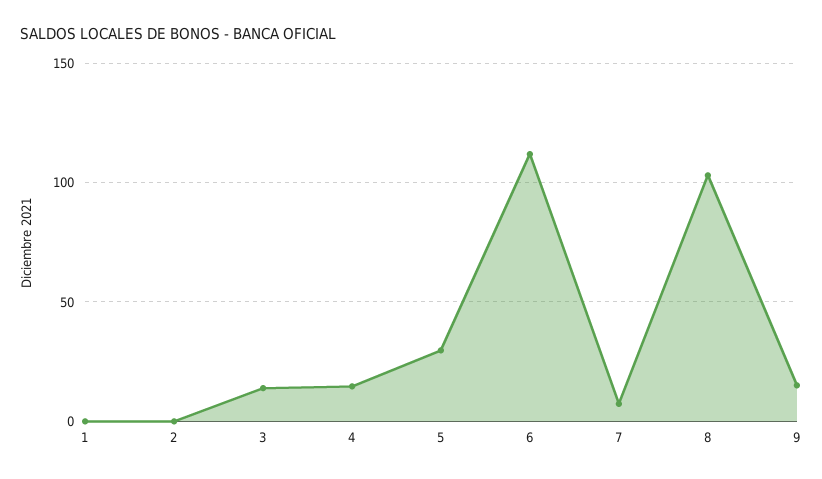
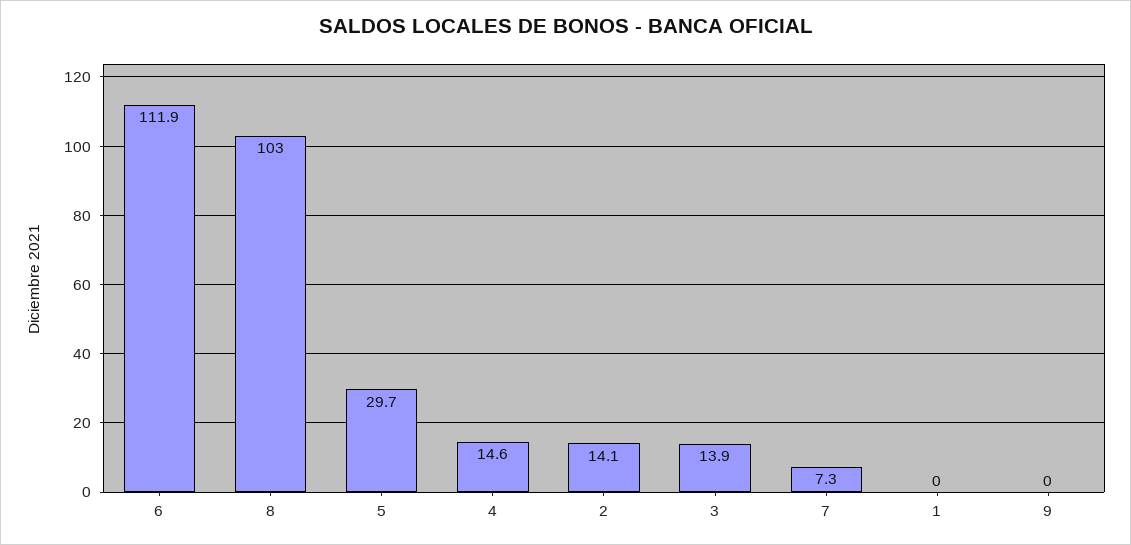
2: 0 -> 14.1
9: 15 -> 0

